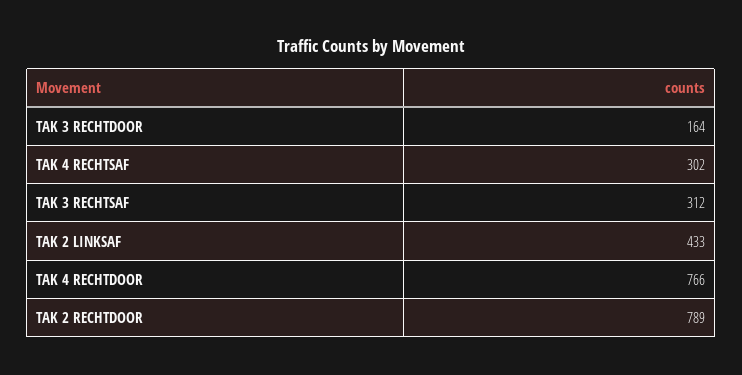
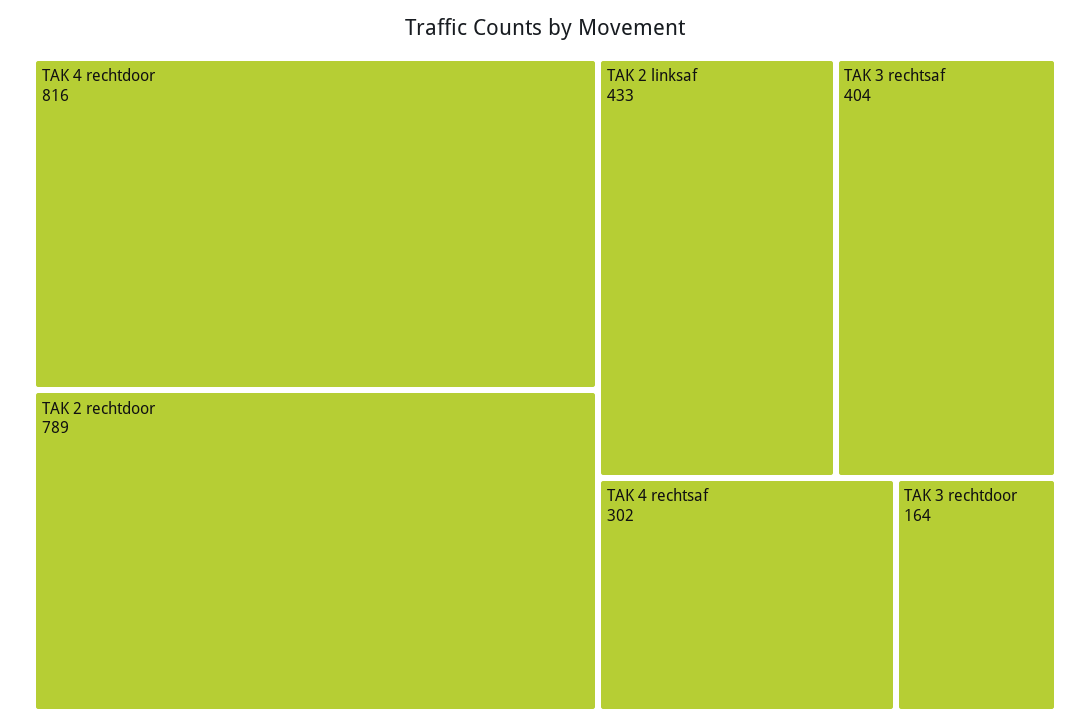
TAK 3 RECHTSAF: 312 -> 404
TAK 4 RECHTDOOR: 766 -> 816

